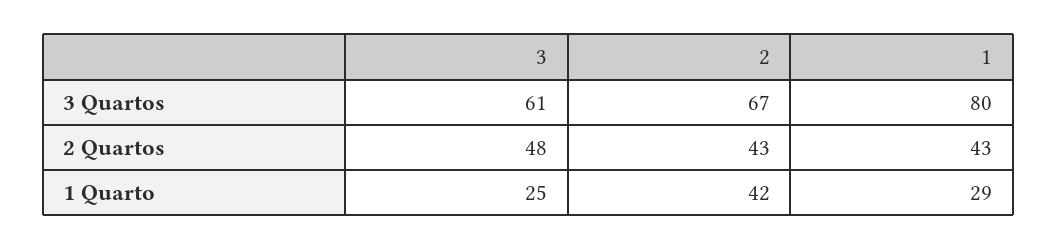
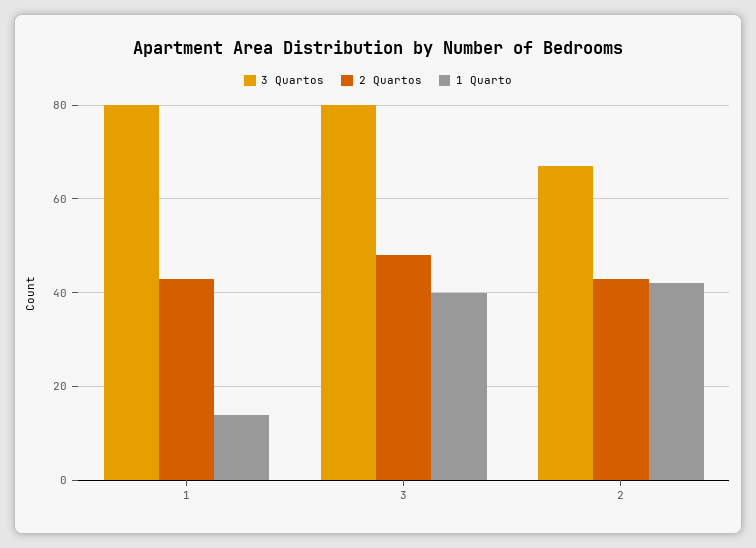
3 Quartos, 3: 61 -> 80
1 Quarto, 3: 25 -> 40
1 Quarto, 1: 29 -> 15

